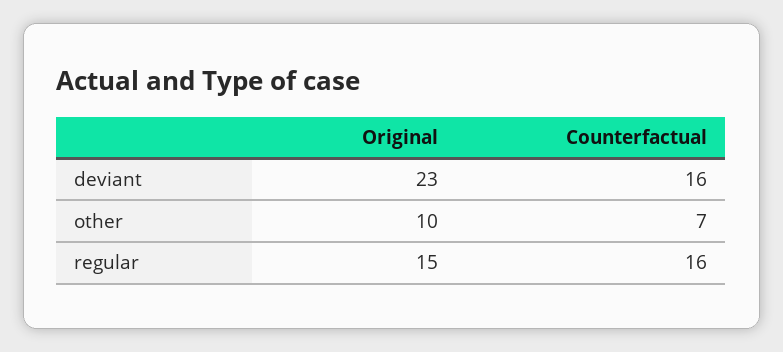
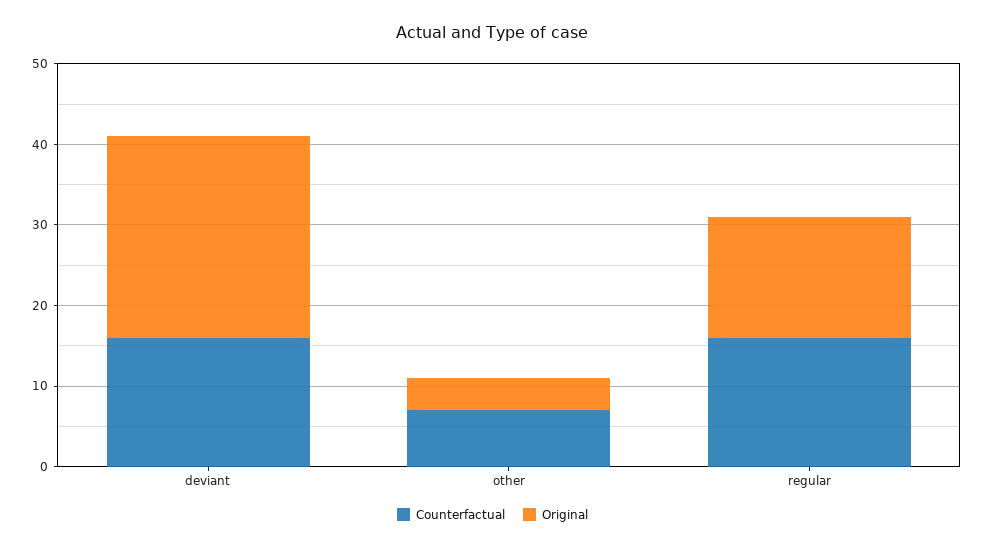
Original, deviant: 23 -> 25
Original, other: 10 -> 4

